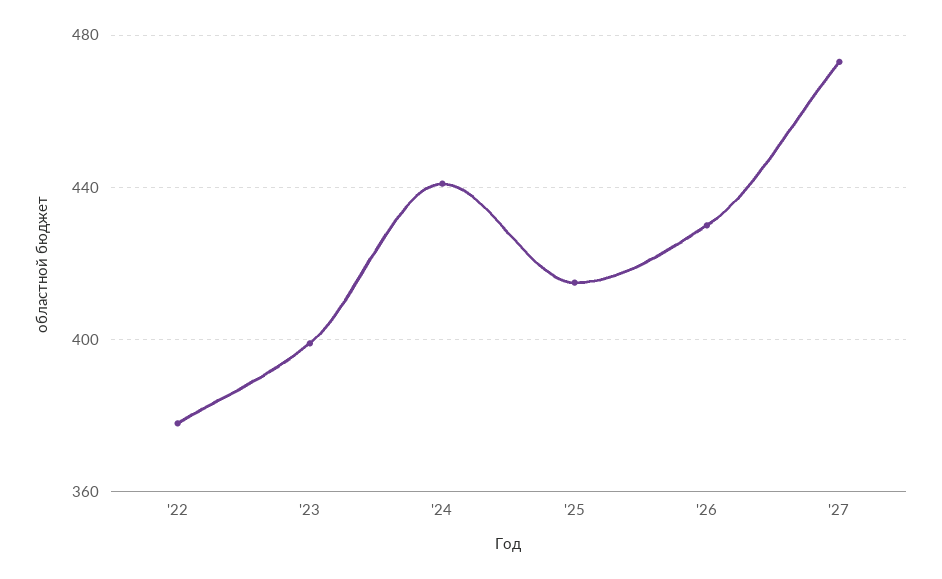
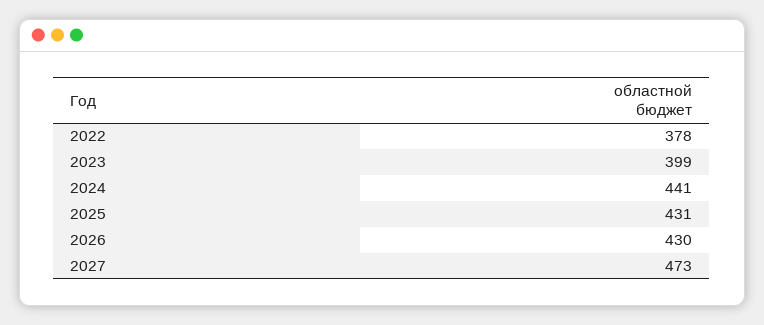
'25: 415 -> 431

